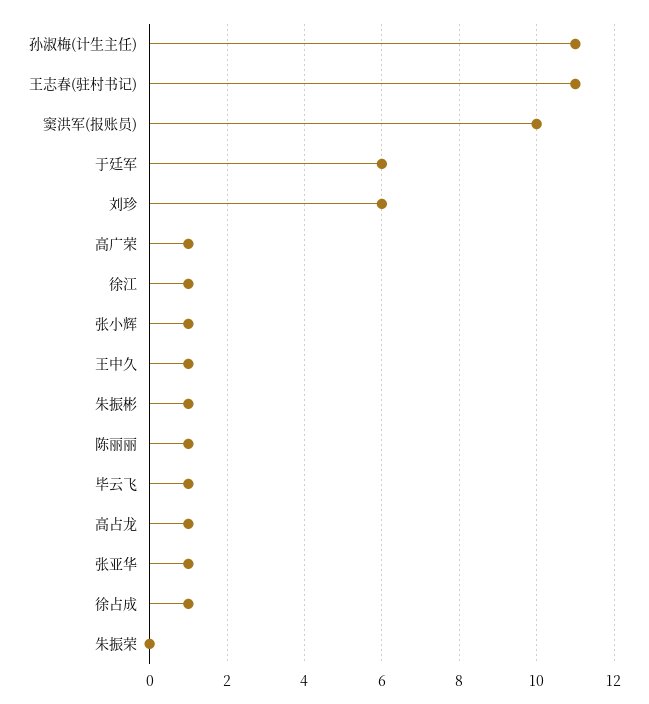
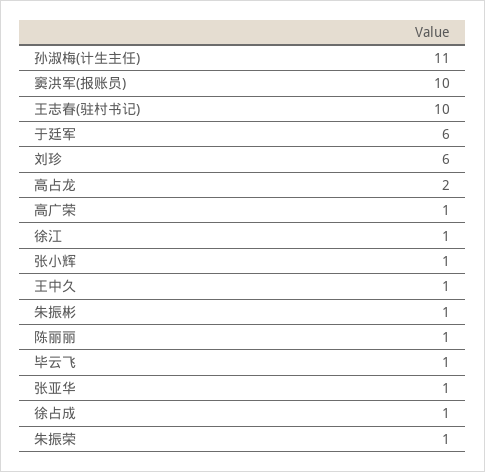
王志春(驻村书记): 11 -> 10
高占龙: 1 -> 2
朱振荣: 0 -> 1

